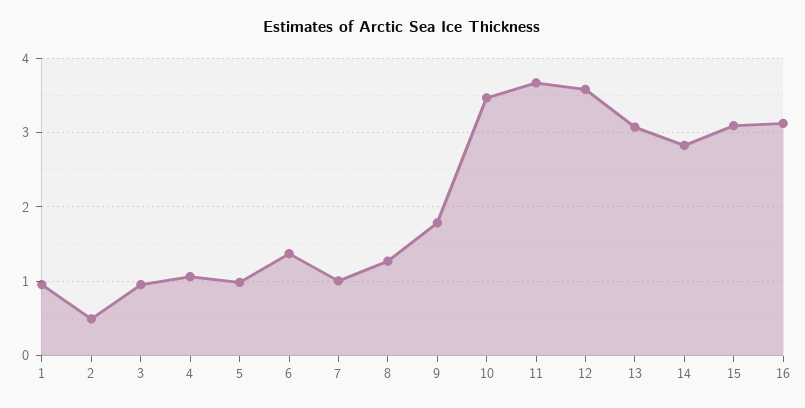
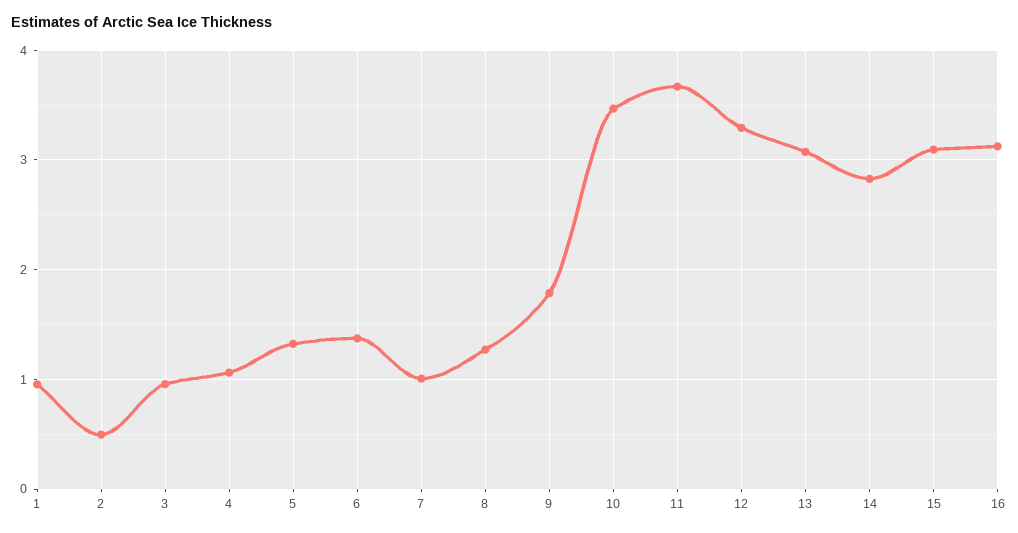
5: 1 -> 1.3
12: 3.6 -> 3.3

